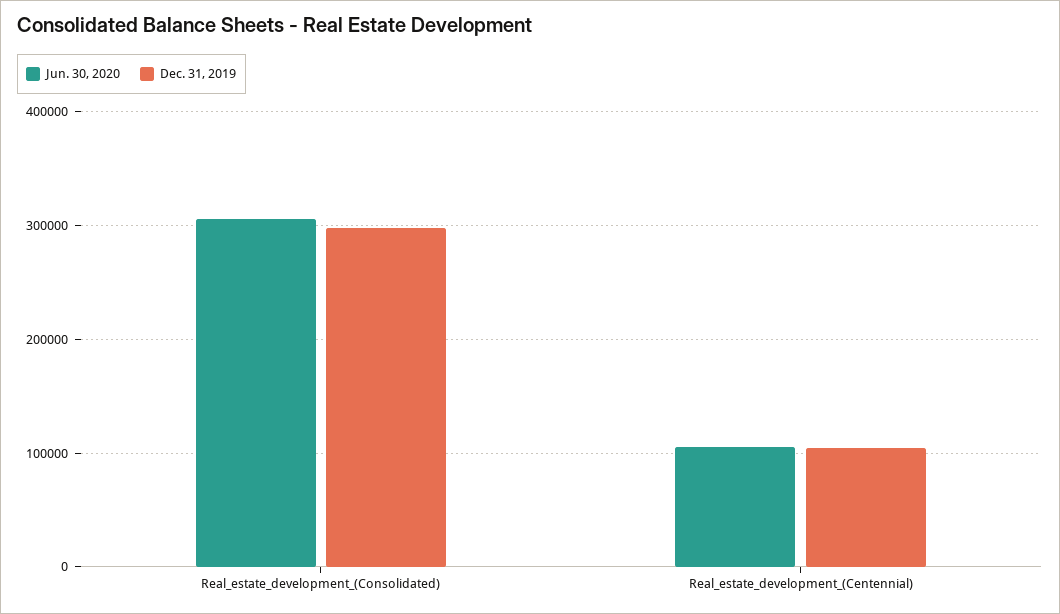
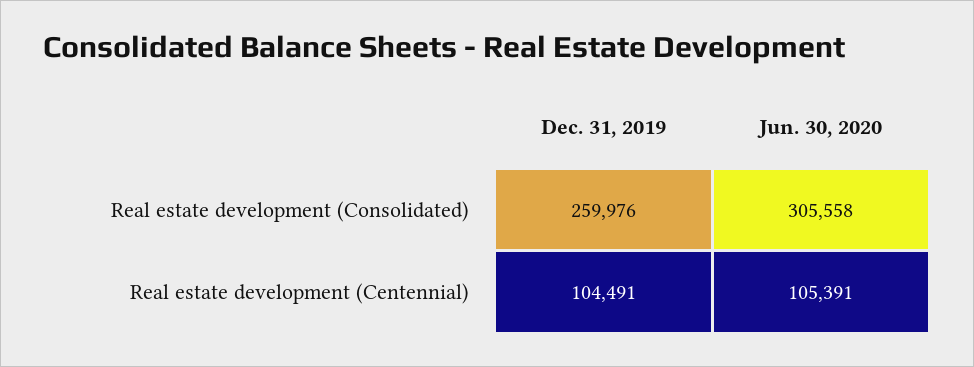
Dec. 31, 2019, Real_estate_development_(Consolidated): 300000 -> 259976

